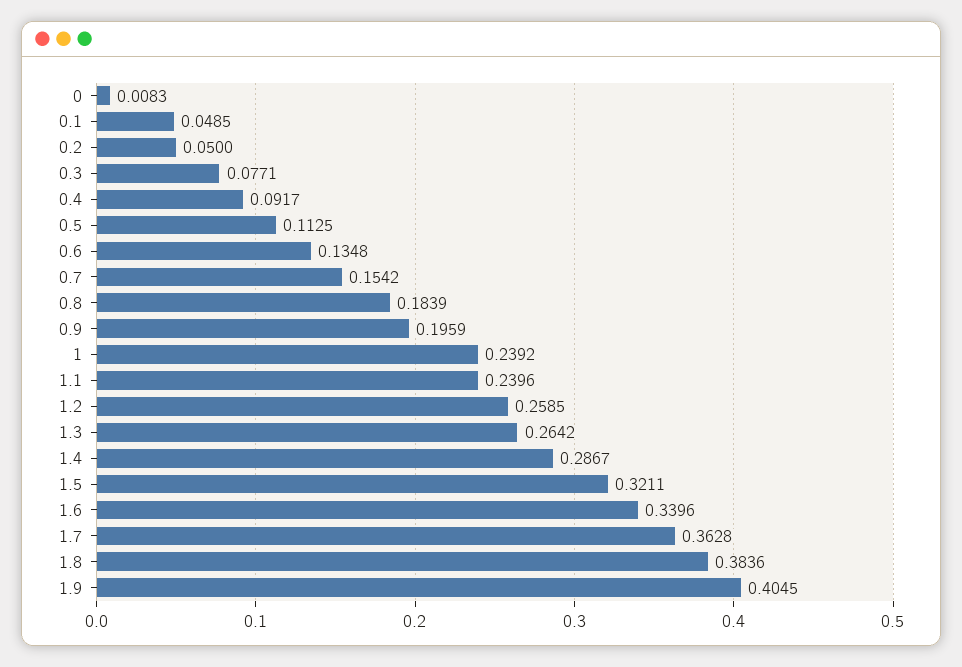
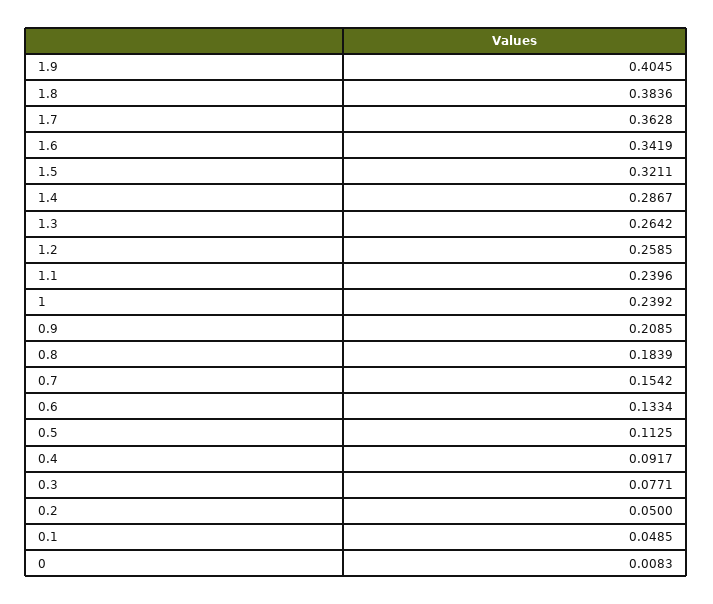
0.6: 0.1348 -> 0.1334
0.9: 0.1959 -> 0.2085
1.6: 0.3396 -> 0.3419

